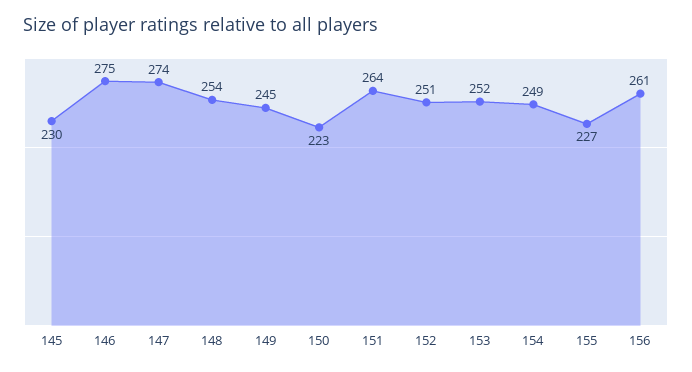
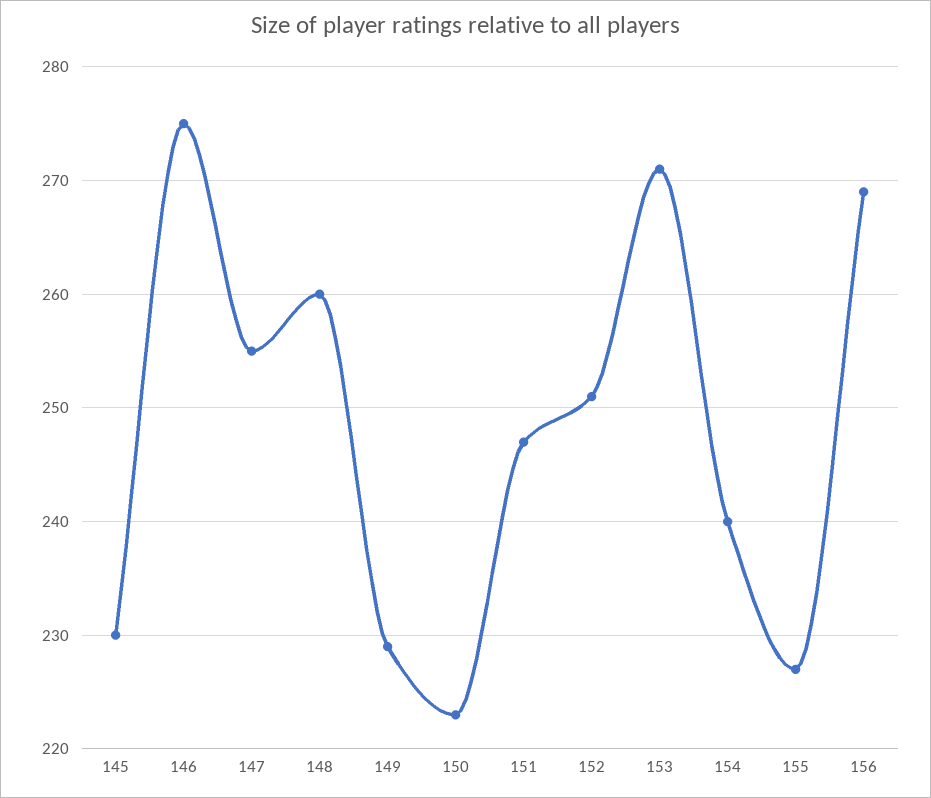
147: 274 -> 255
148: 254 -> 260
149: 245 -> 229
151: 264 -> 247
153: 252 -> 271
154: 249 -> 240
156: 261 -> 269

